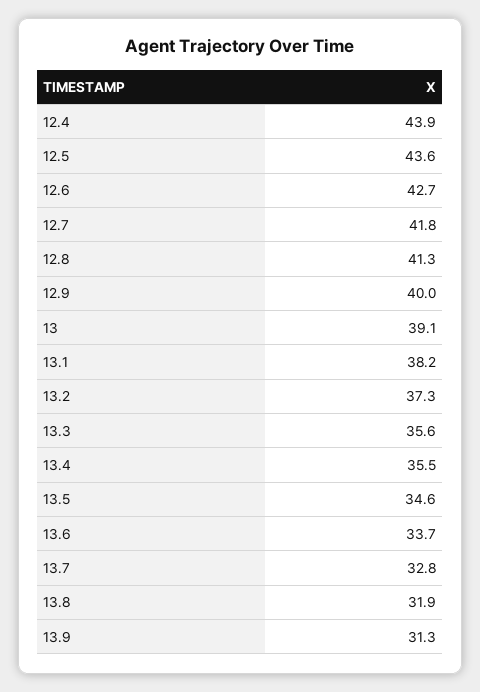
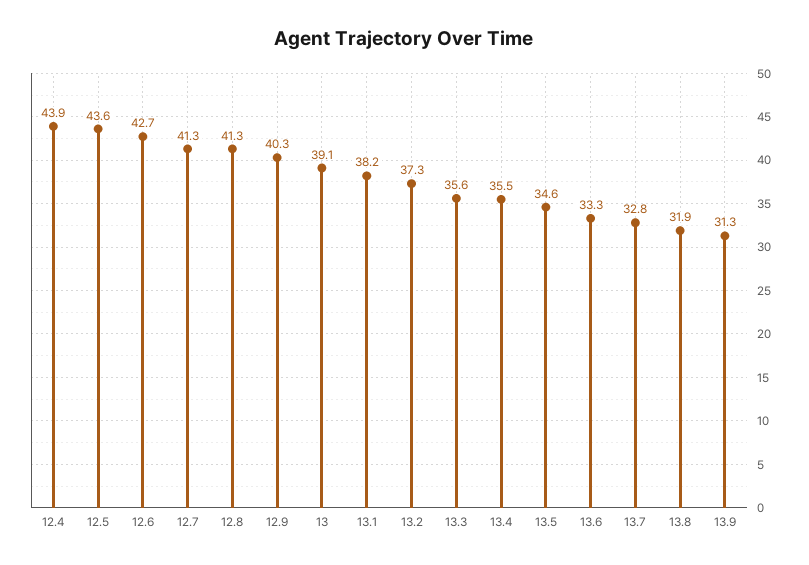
12.7: 41.8 -> 41.3
12.9: 40 -> 40.3
13.6: 33.7 -> 33.3

